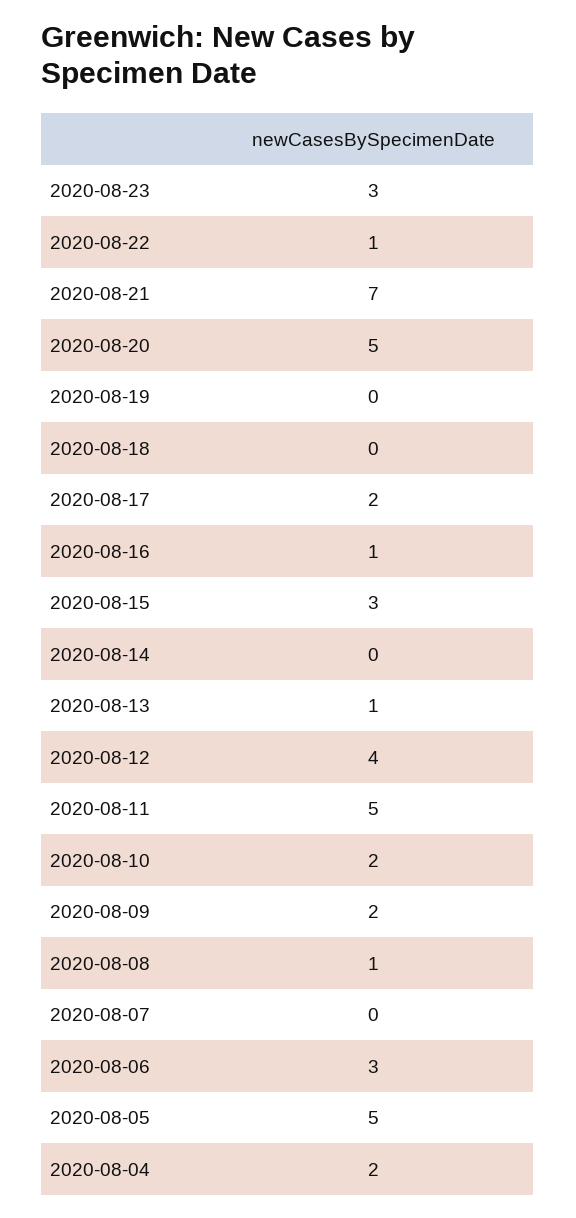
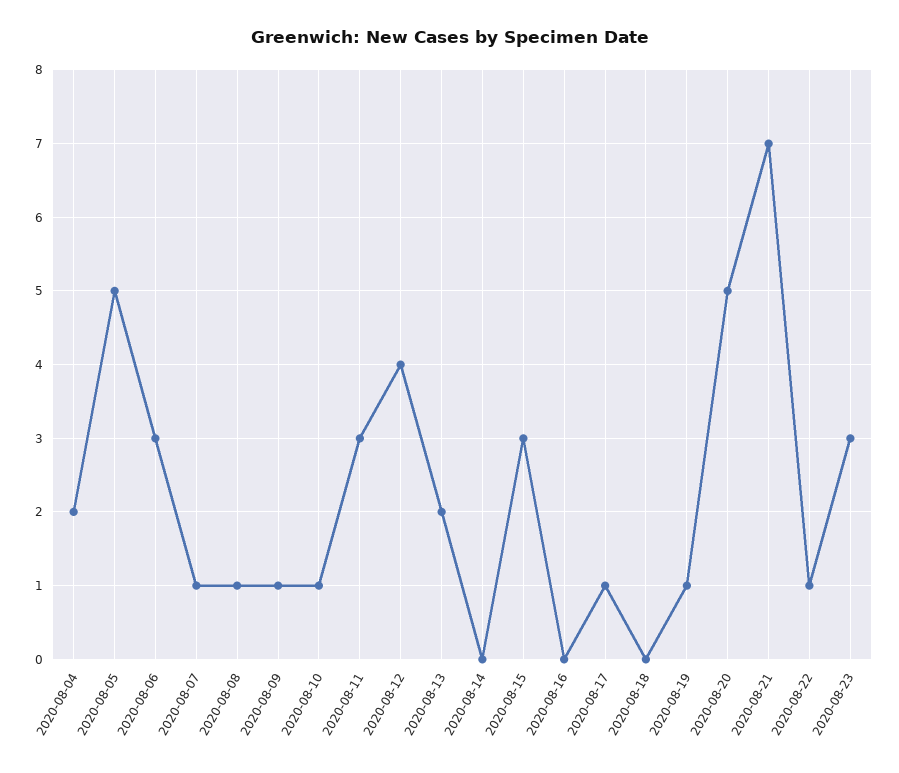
2020-08-19: 0 -> 1
2020-08-17: 2 -> 1
2020-08-16: 1 -> 0
2020-08-13: 1 -> 2
2020-08-11: 5 -> 3
2020-08-10: 2 -> 1
2020-08-09: 2 -> 1
2020-08-07: 0 -> 1

